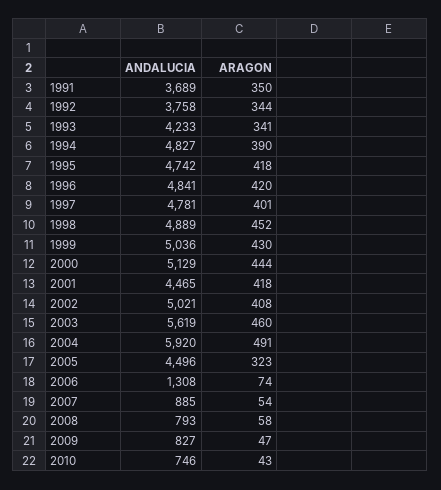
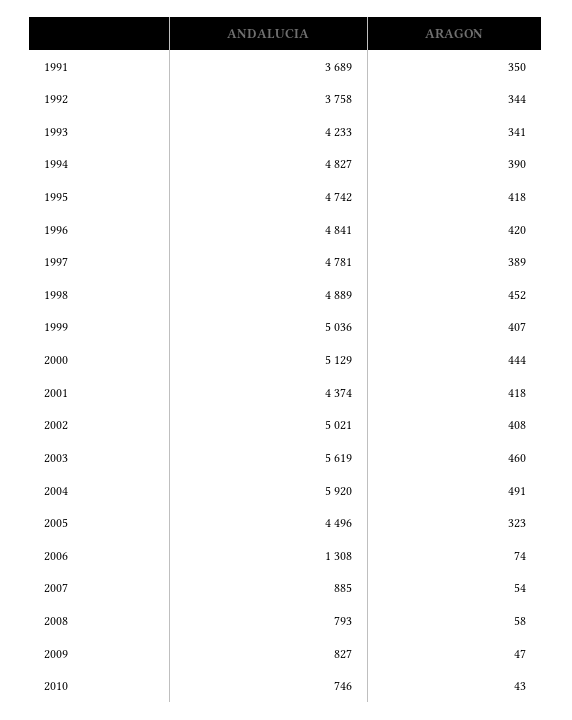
ARAGON, 1997: 401 -> 389
ARAGON, 1999: 430 -> 407
ANDALUCIA, 2001: 4465 -> 4374

